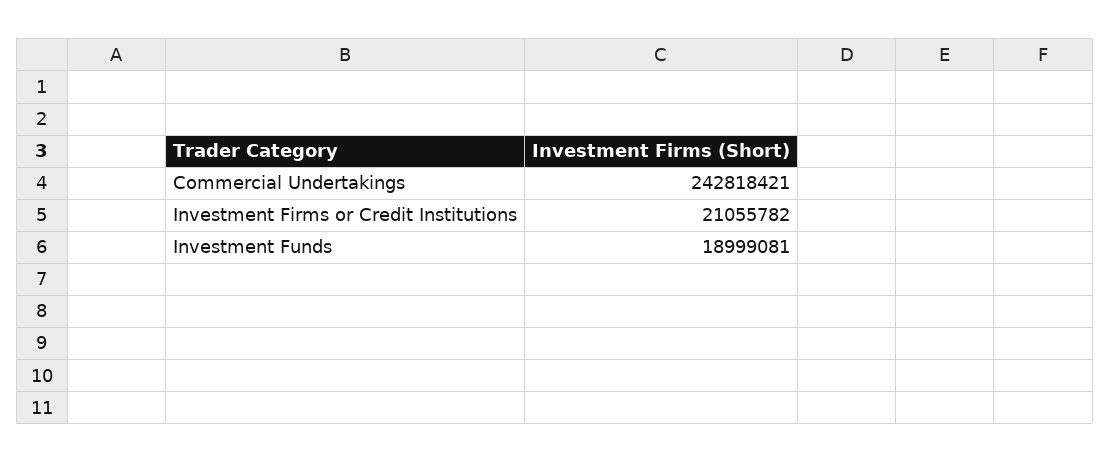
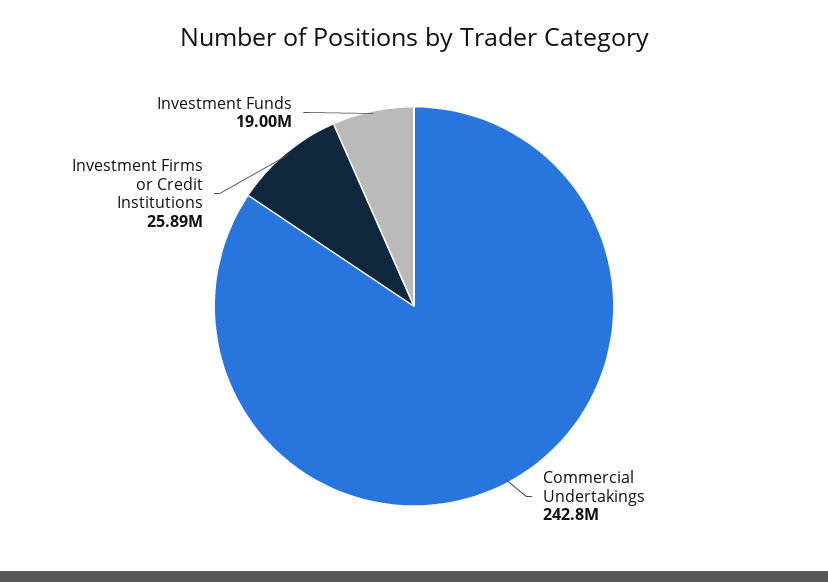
Investment Firms or Credit Institutions: 21055782 -> 25890000

